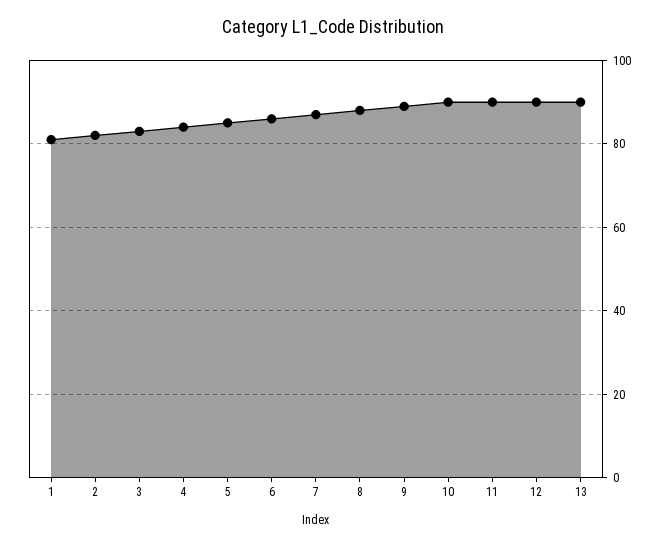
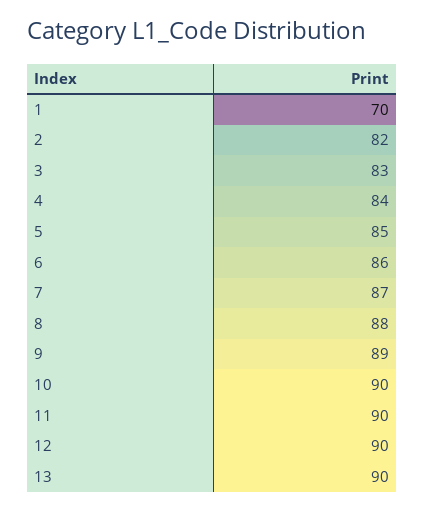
1: 80 -> 70

